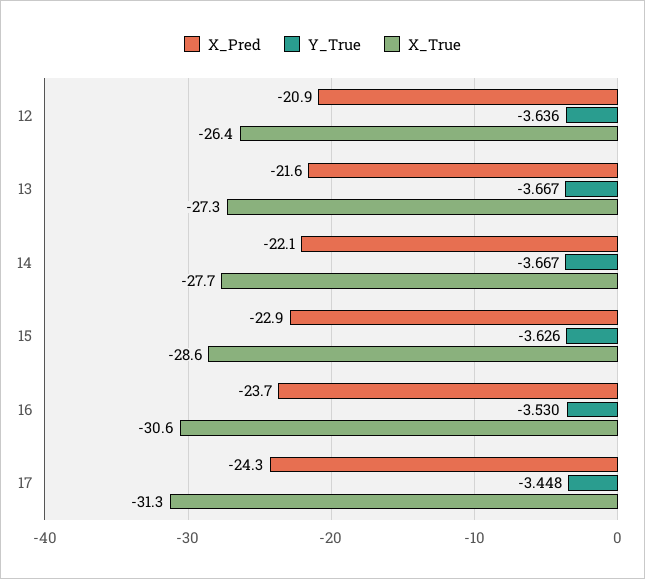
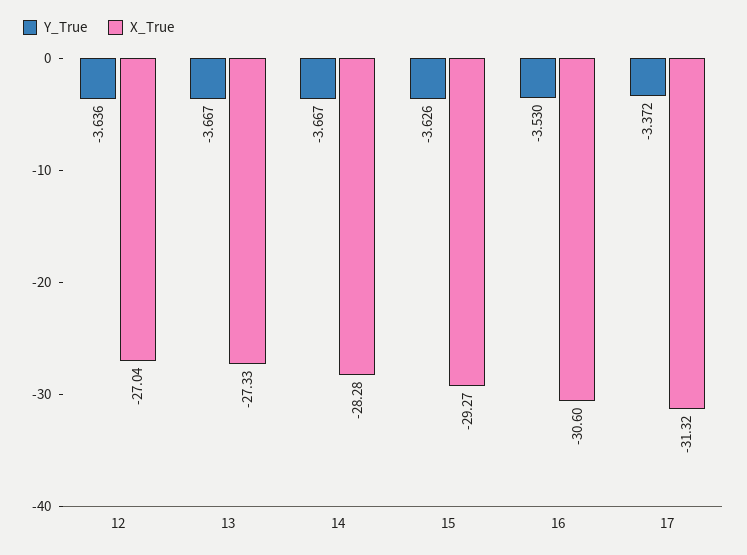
X_Pred, 12: -20.9 -> none
X_True, 12: -26.4 -> -27.04
X_Pred, 13: -21.6 -> none
X_Pred, 14: -22.1 -> none
X_True, 14: -27.7 -> -28.28
X_Pred, 15: -22.9 -> none
X_True, 15: -28.6 -> -29.27
X_Pred, 16: -23.7 -> none
X_Pred, 17: -24.3 -> none
Y_True, 17: -3.448 -> -3.372

